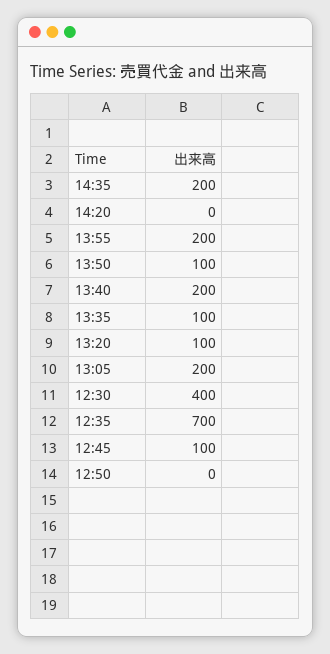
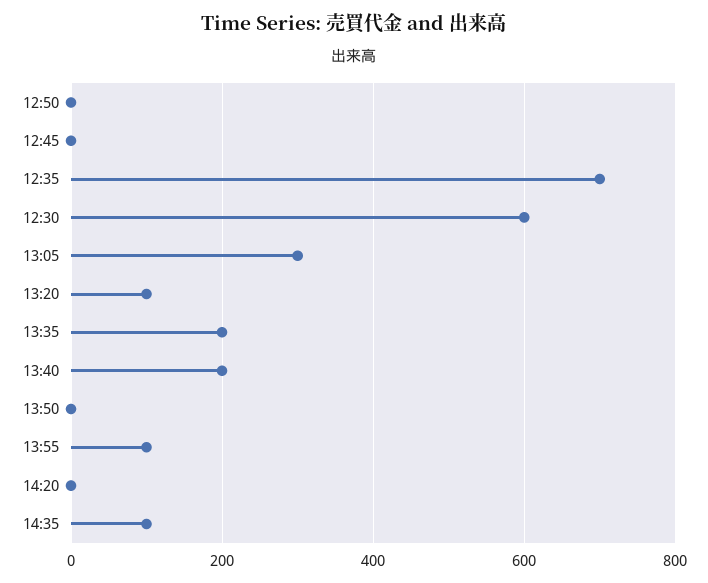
14:35: 200 -> 100
13:55: 200 -> 100
13:50: 100 -> 0
13:35: 100 -> 200
13:05: 200 -> 300
12:30: 400 -> 600
12:45: 100 -> 0

